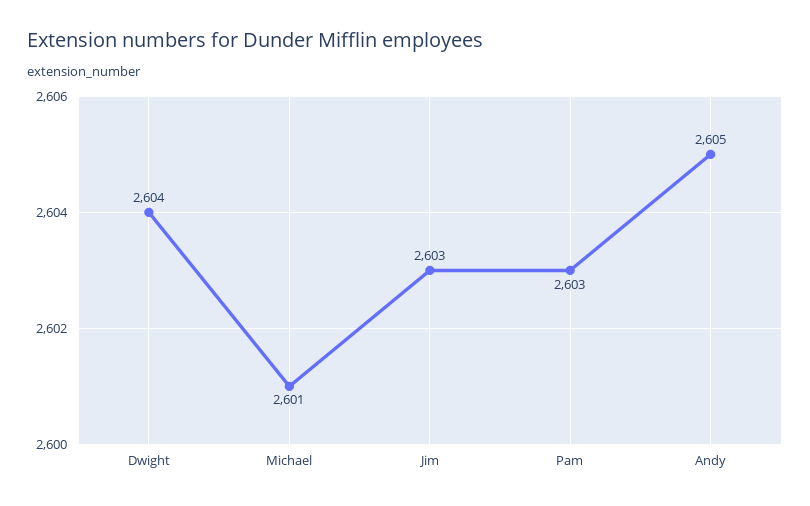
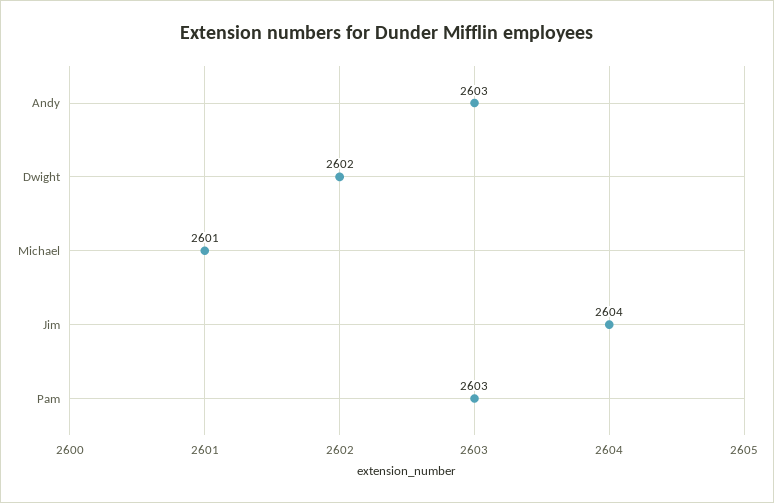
Dwight: 2604 -> 2602
Jim: 2603 -> 2604
Andy: 2605 -> 2603

